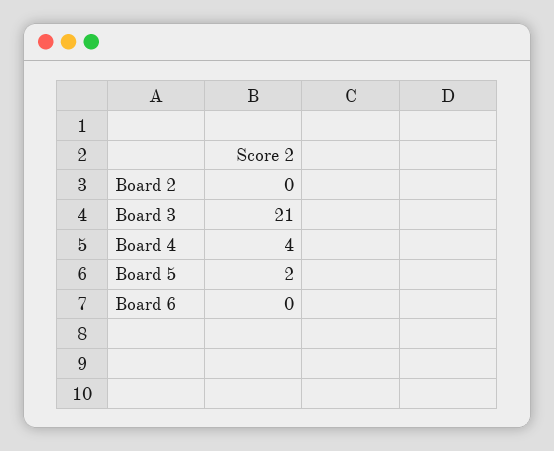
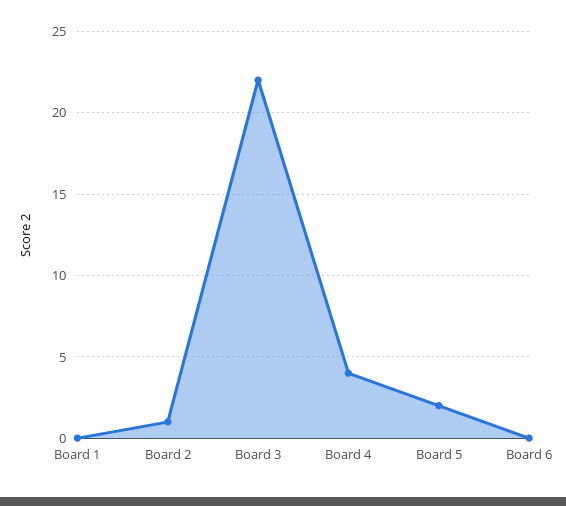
Board 2: 0 -> 1
Board 3: 21 -> 22
Board 1: none -> 0

